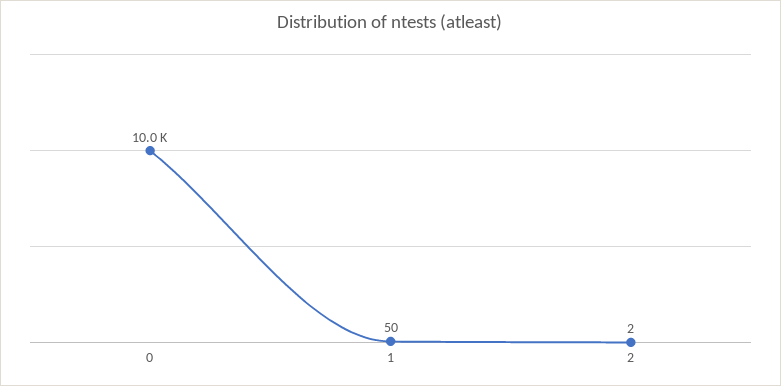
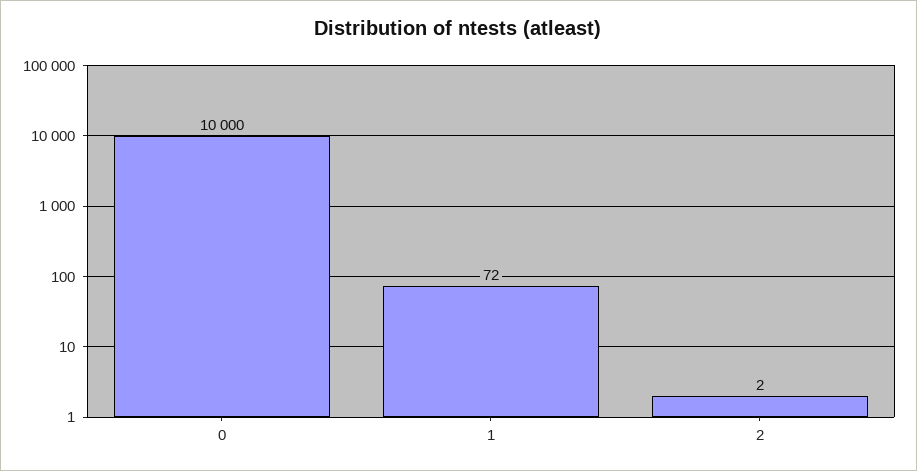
1: 50 -> 72

